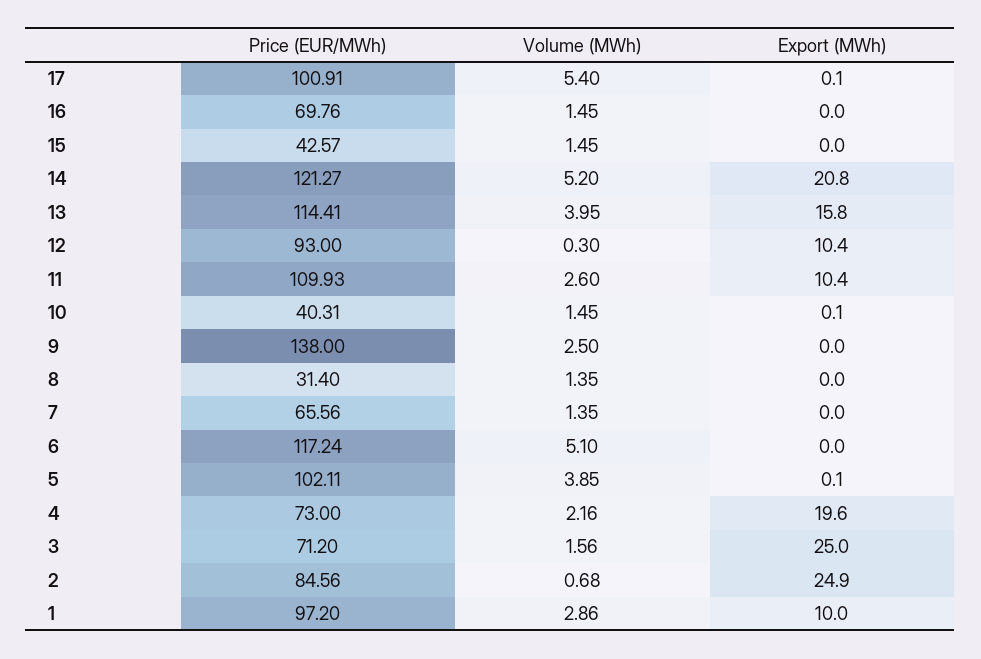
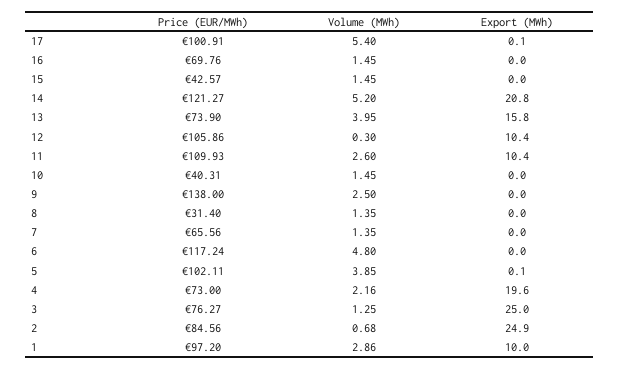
Price (EUR/MWh), 13: 114.41 -> 73.9
Price (EUR/MWh), 12: 93 -> 105.86
Export (MWh), 10: 0.1 -> 0
Volume (MWh), 6: 5.1 -> 4.8
Price (EUR/MWh), 3: 71.2 -> 76.27
Volume (MWh), 3: 1.56 -> 1.25

